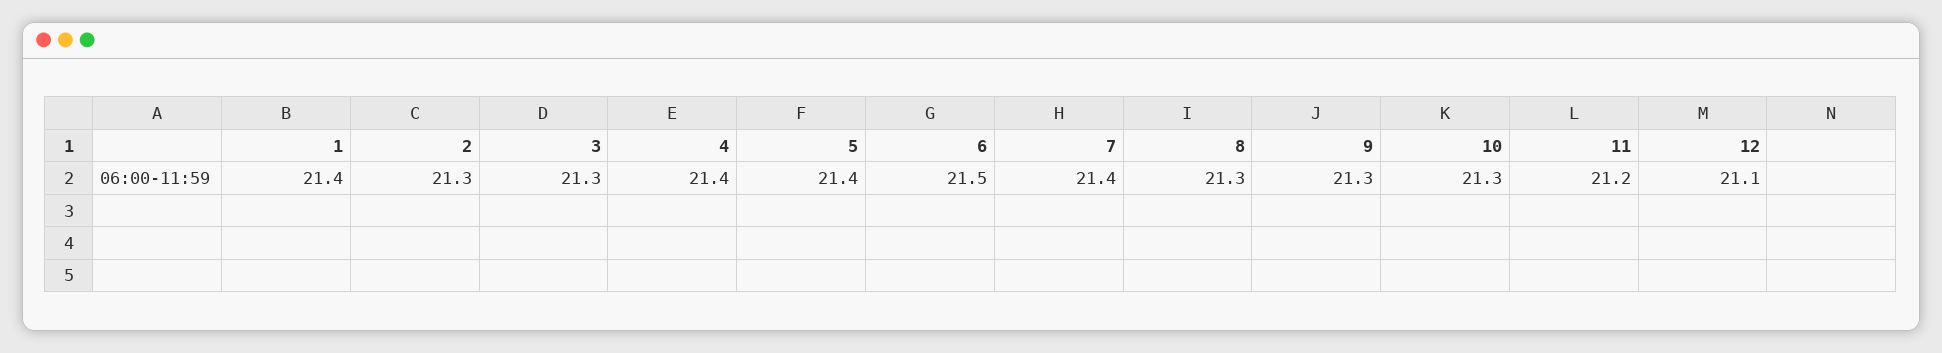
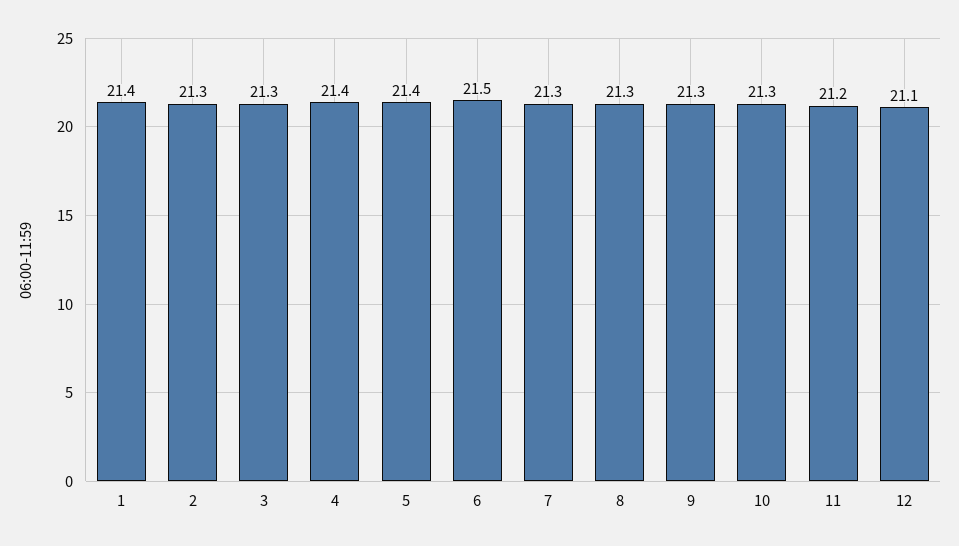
7: 21.4 -> 21.3

